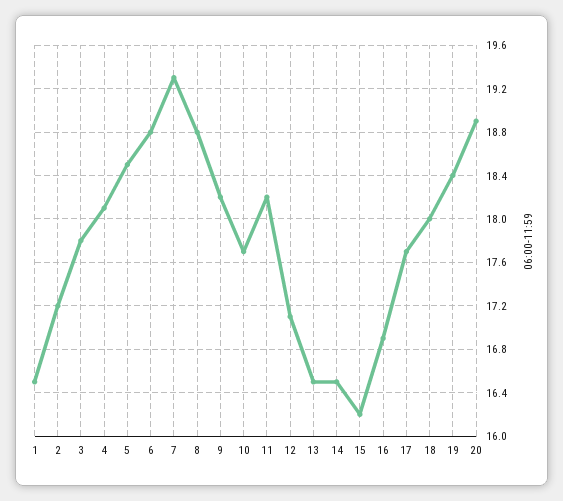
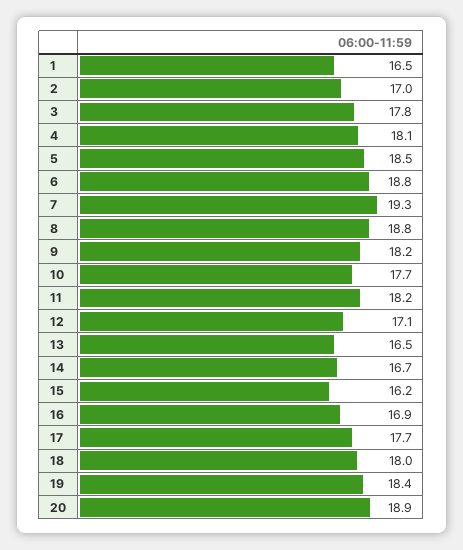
2: 17.2 -> 17
14: 16.5 -> 16.7

